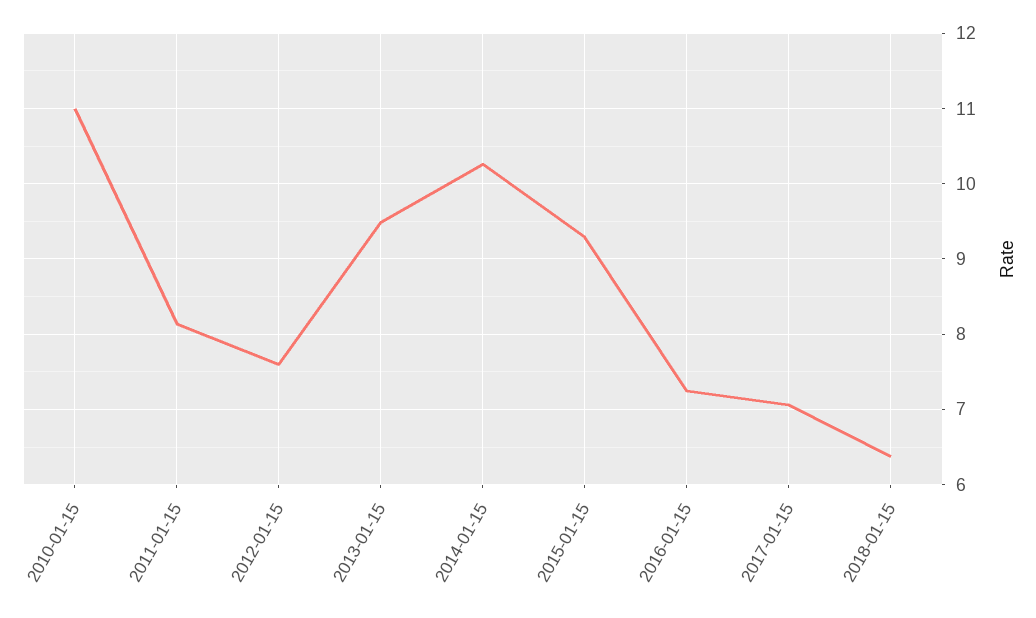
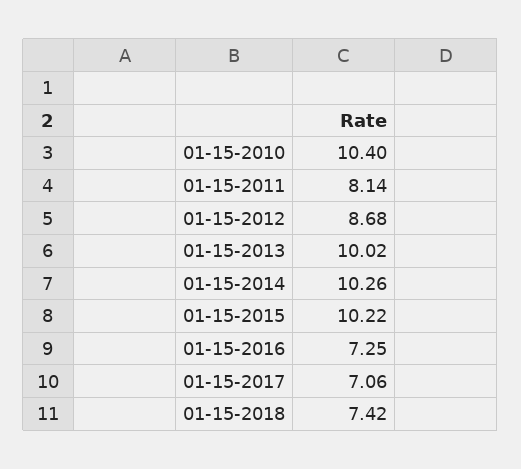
2010-01-15: 11 -> 10.4
2012-01-15: 7.6 -> 8.68
2013-01-15: 9.5 -> 10.02
2015-01-15: 9.3 -> 10.22
2018-01-15: 6.4 -> 7.42

